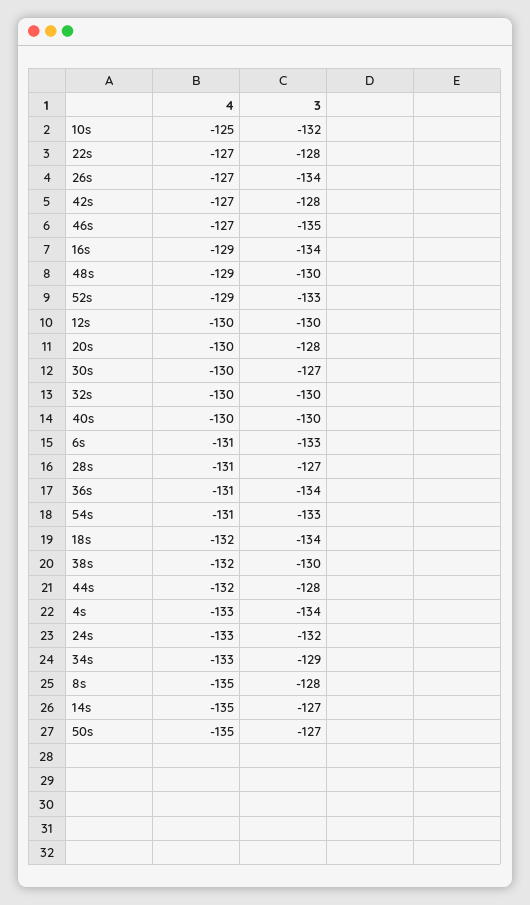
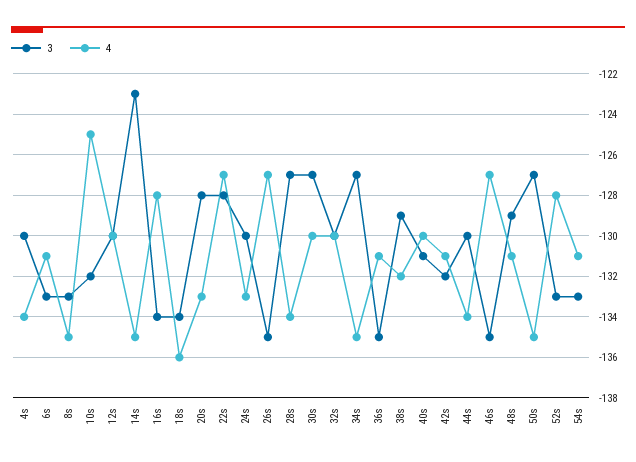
3, 26s: -134 -> -135
4, 42s: -127 -> -131
3, 42s: -128 -> -132
4, 16s: -129 -> -128
4, 48s: -129 -> -131
3, 48s: -130 -> -129
4, 52s: -129 -> -128
4, 20s: -130 -> -133
3, 40s: -130 -> -131
4, 28s: -131 -> -134
3, 36s: -134 -> -135
4, 18s: -132 -> -136
3, 38s: -130 -> -129
4, 44s: -132 -> -134
3, 44s: -128 -> -130
4, 4s: -133 -> -134
3, 4s: -134 -> -130
3, 24s: -132 -> -130
4, 34s: -133 -> -135
3, 34s: -129 -> -127
3, 8s: -128 -> -133
3, 14s: -127 -> -123

